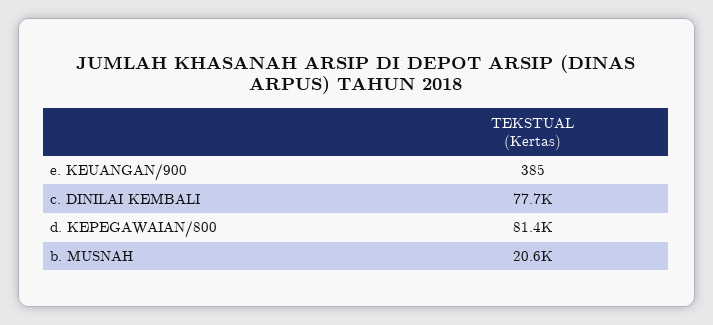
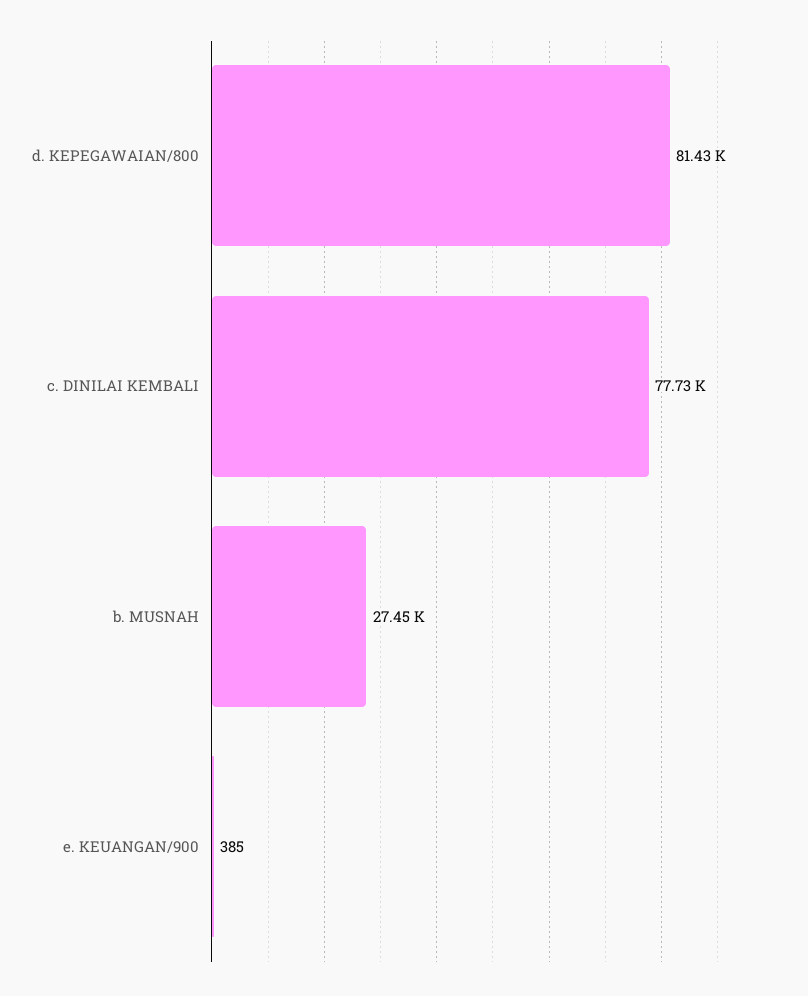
b. MUSNAH: 20600 -> 27450

